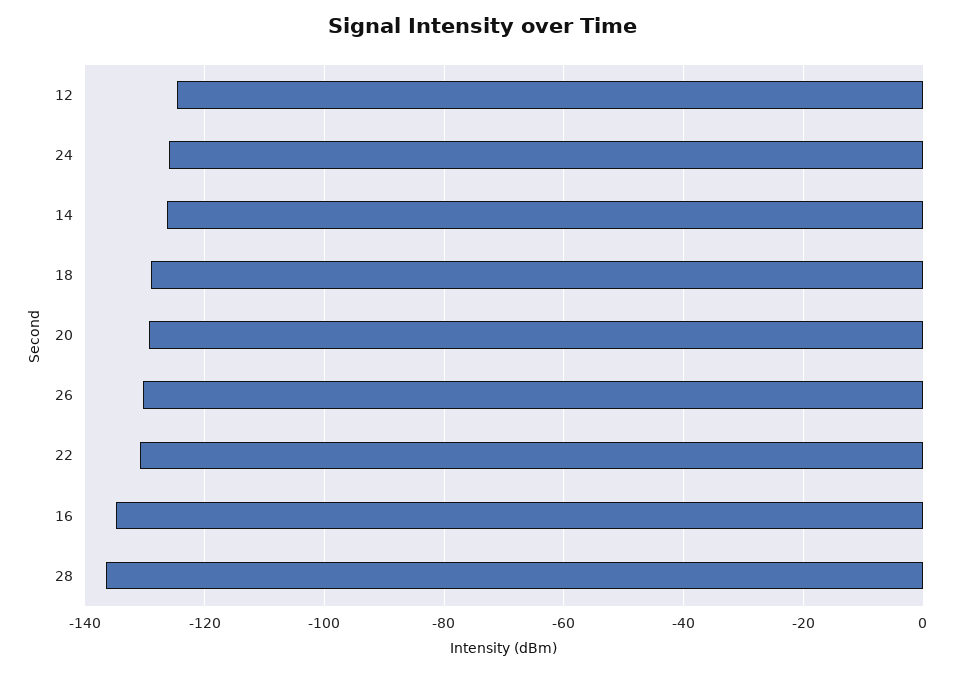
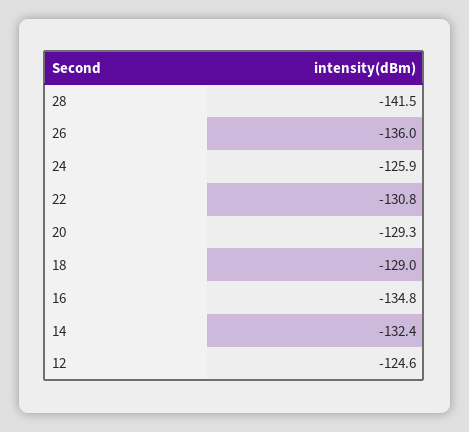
14: -126 -> -132.4
26: -130 -> -136
28: -136 -> -141.5

